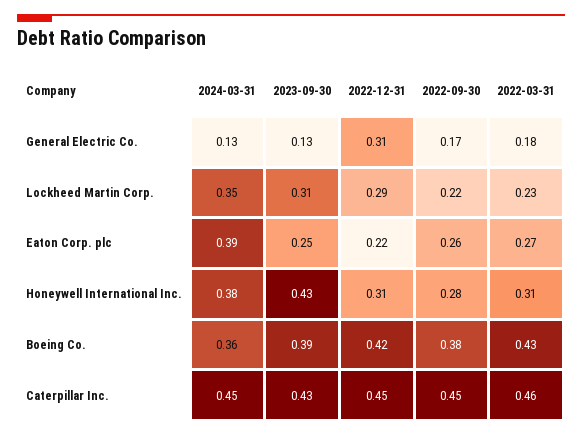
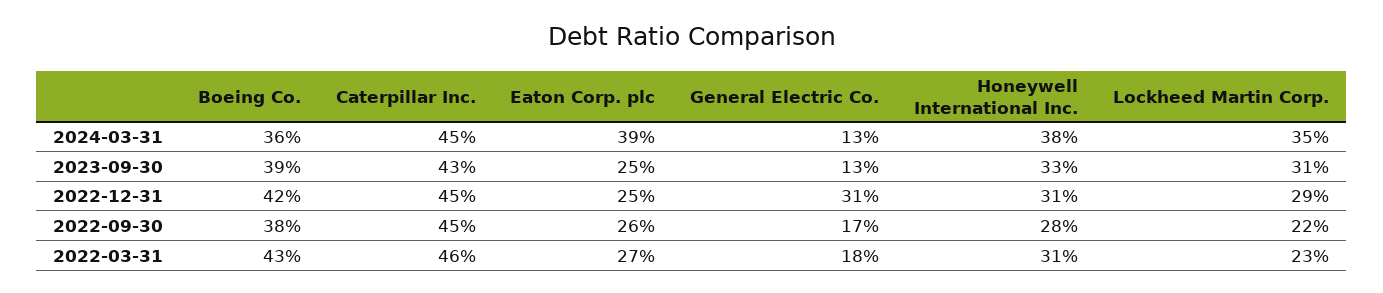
2022-12-31, Eaton Corp. plc: 0.22 -> 0.25
2023-09-30, Honeywell International Inc.: 0.43 -> 0.33

